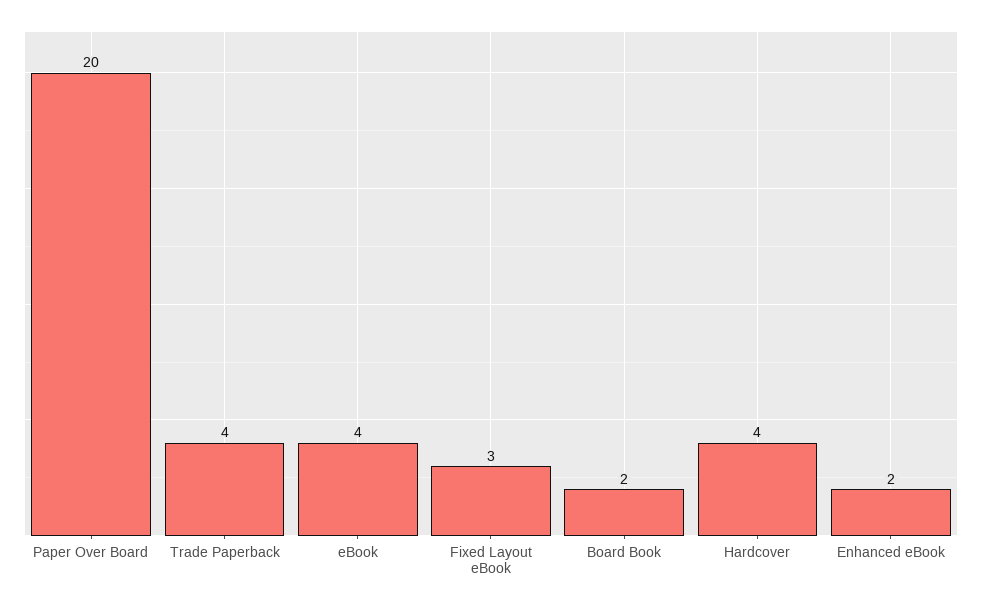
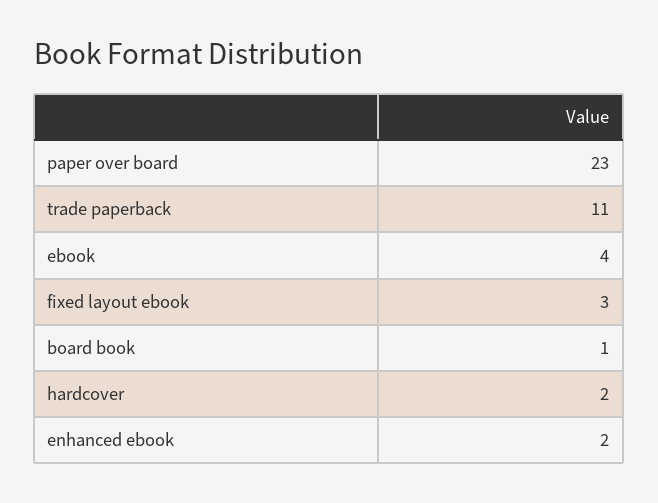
Paper Over Board: 20 -> 23
Trade Paperback: 4 -> 11
Board Book: 2 -> 1
Hardcover: 4 -> 2

